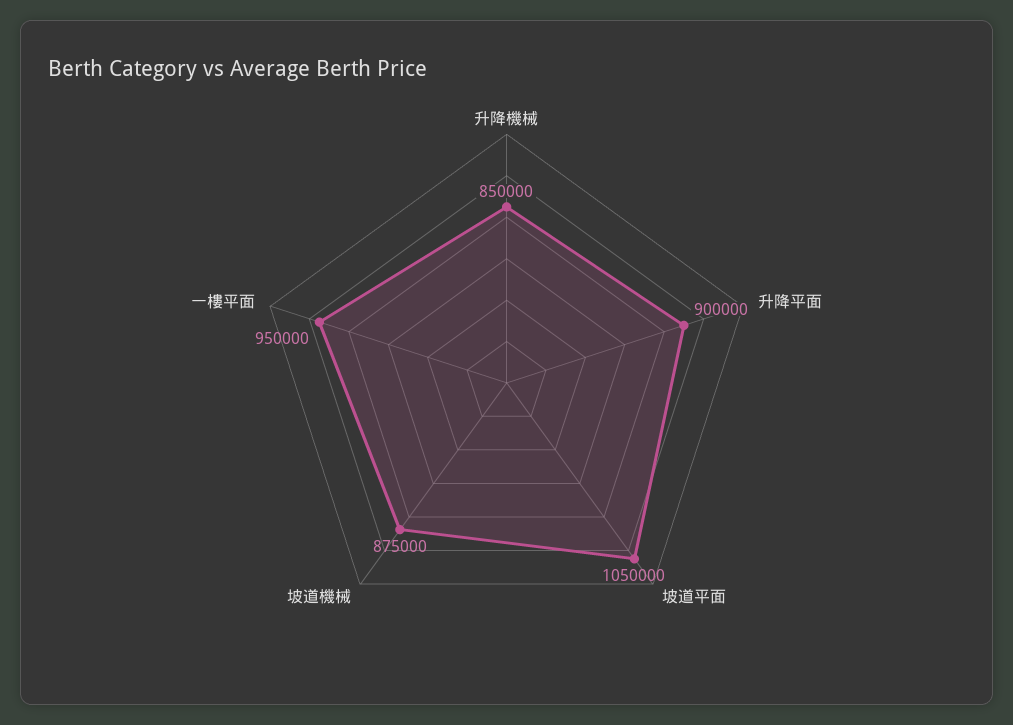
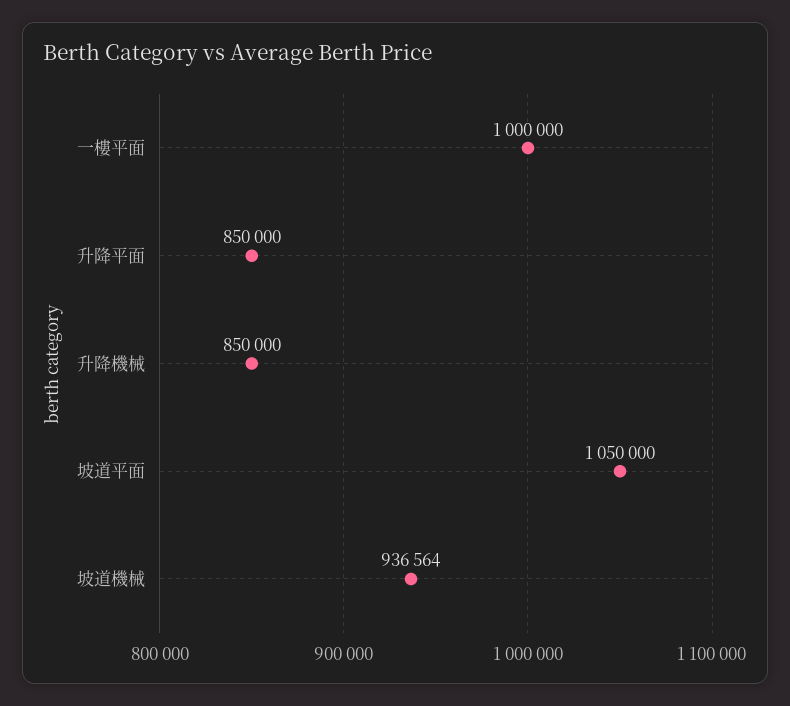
升降平面: 900000 -> 850000
坡道機械: 875000 -> 936564
一樓平面: 950000 -> 1000000

